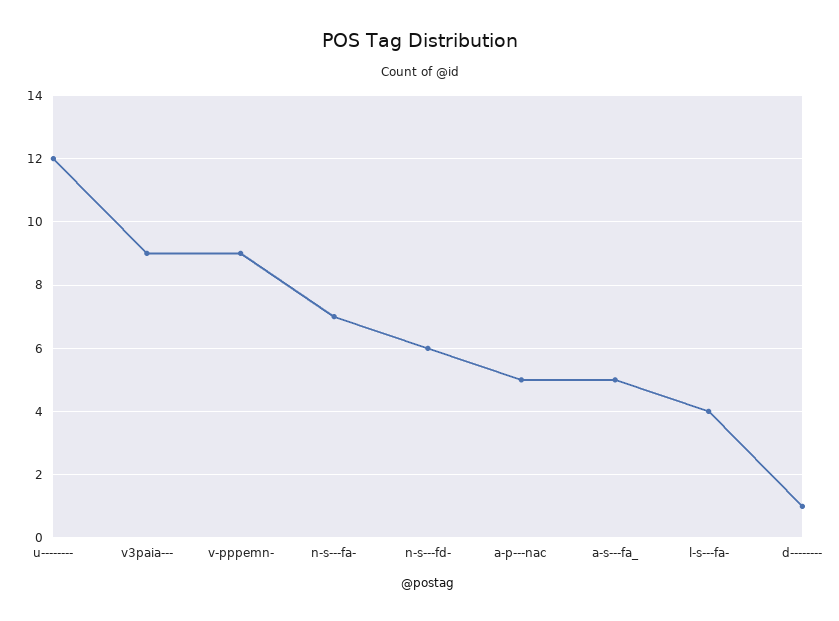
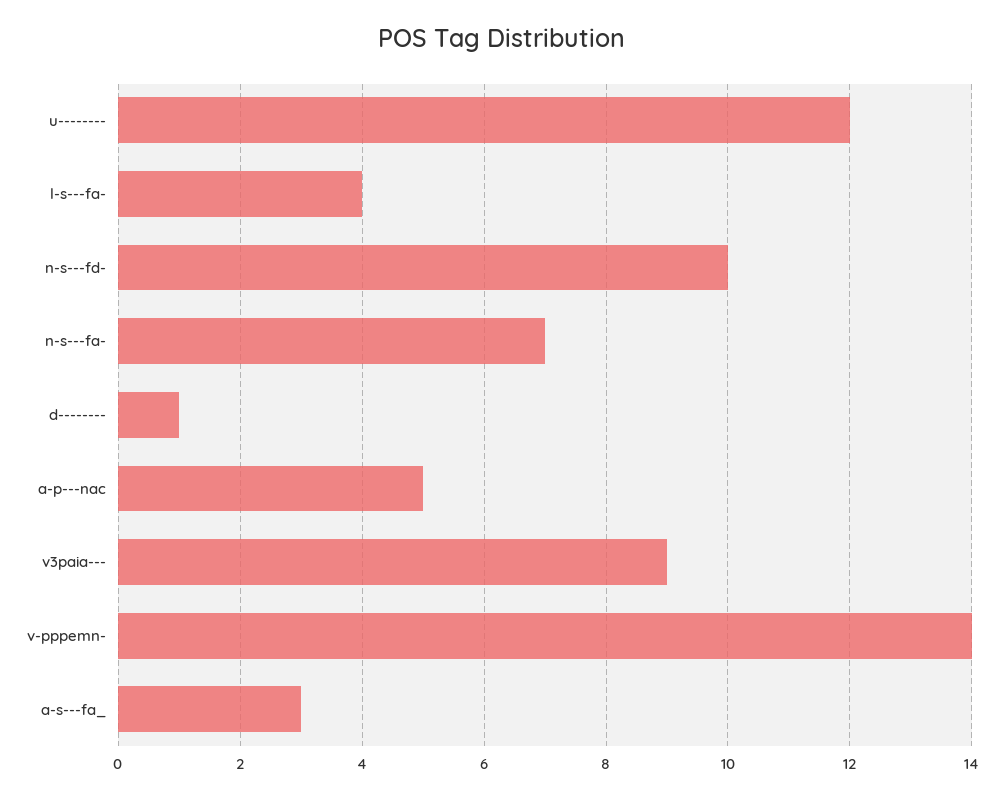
v-pppemn-: 9 -> 14
n-s---fd-: 6 -> 10
a-s---fa_: 5 -> 3

